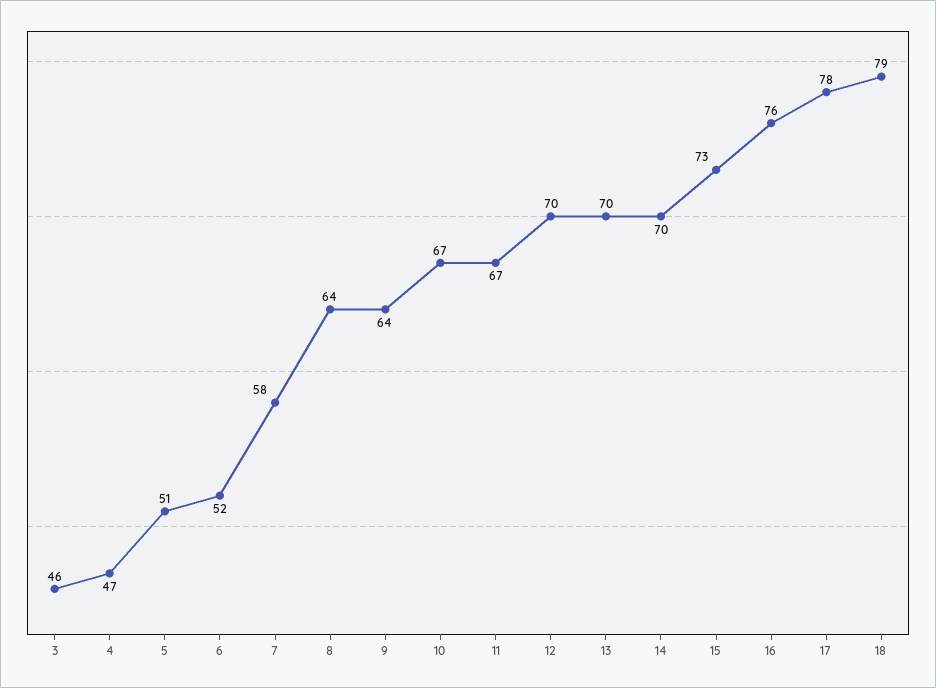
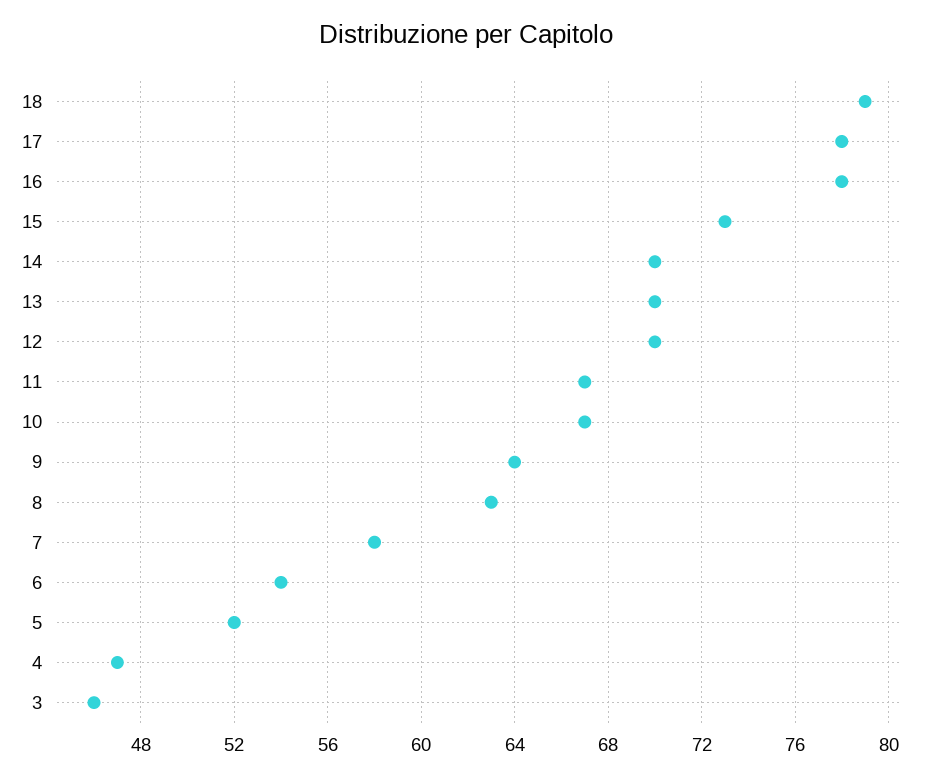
5: 51 -> 52
6: 52 -> 54
8: 64 -> 63
16: 76 -> 78

